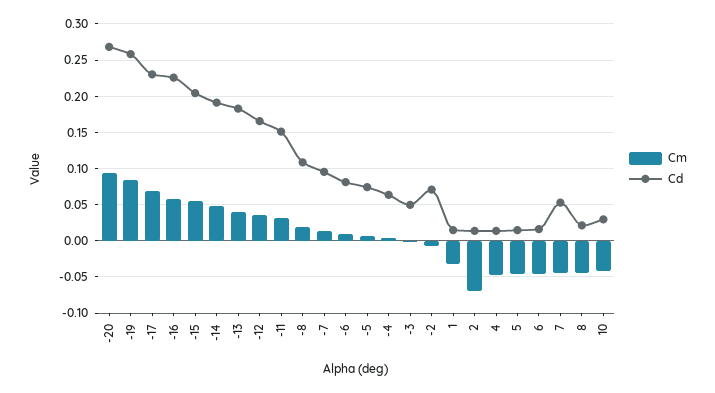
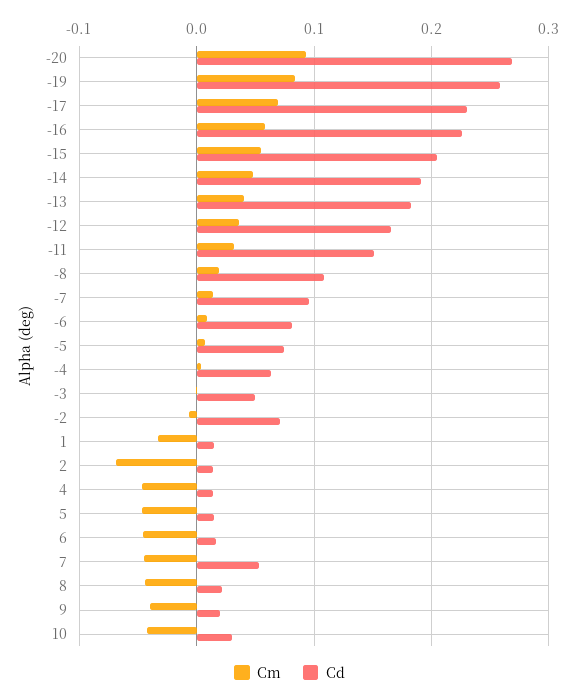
Cm, 9: none -> -0.04
Cd, 9: none -> 0.02

